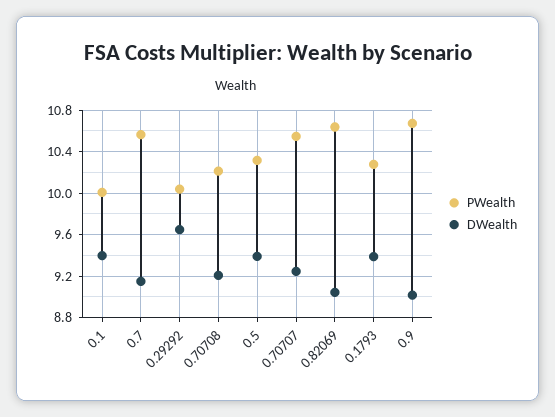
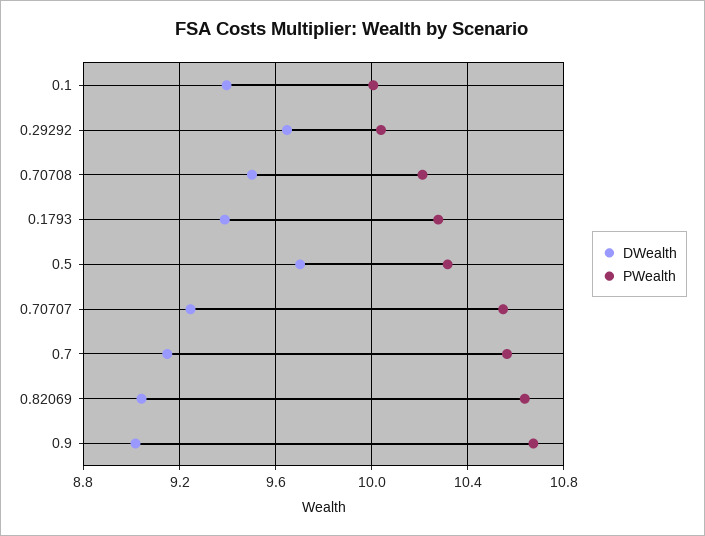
DWealth, 0.70708: 9.2 -> 9.5
DWealth, 0.5: 9.4 -> 9.7

